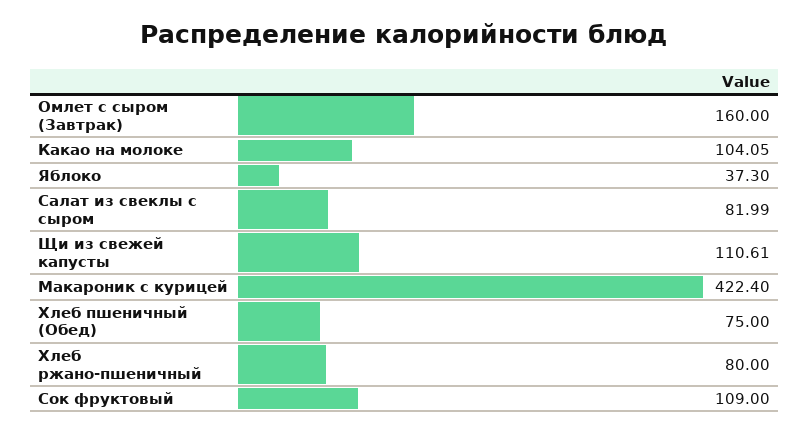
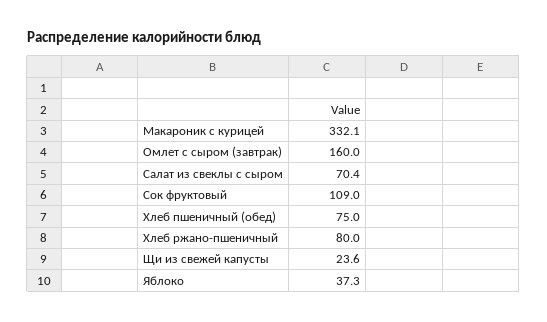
Какао на молоке: 104.05 -> none
Салат из свеклы с сыром: 81.99 -> 70.4
Щи из свежей капусты: 110.61 -> 23.6
Макароник с курицей: 422.4 -> 332.1

